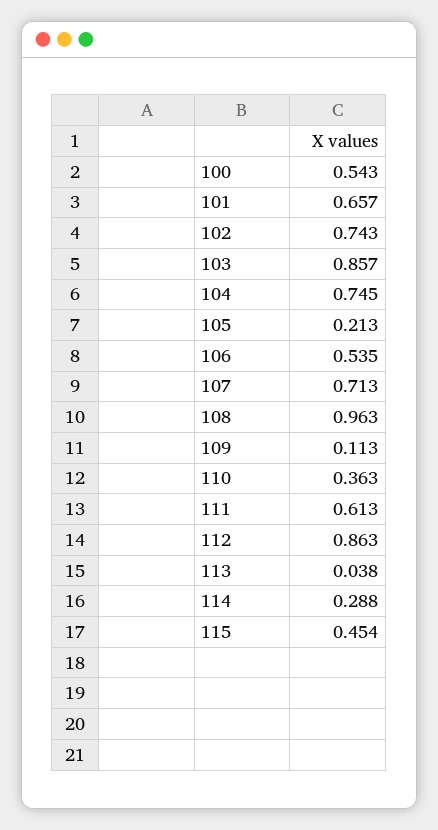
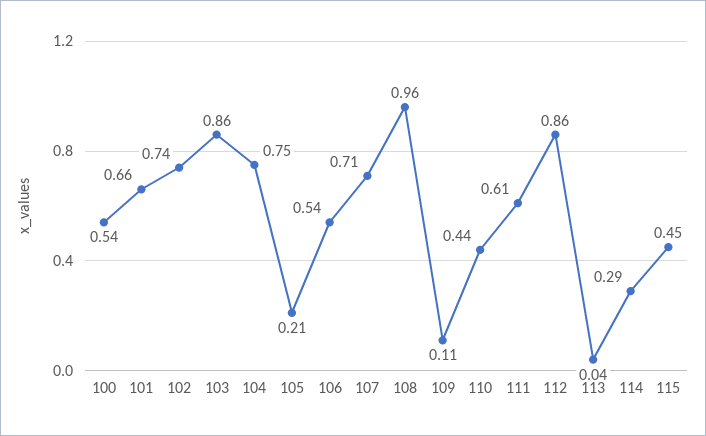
110: 0.363 -> 0.44

